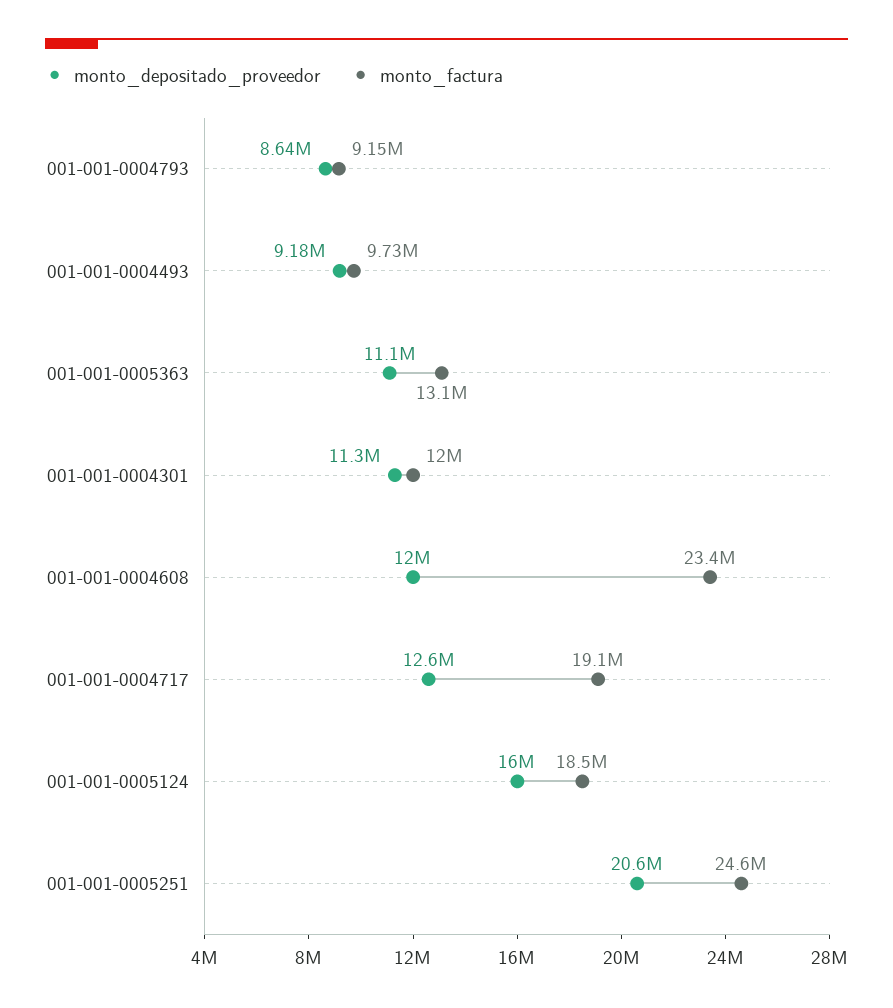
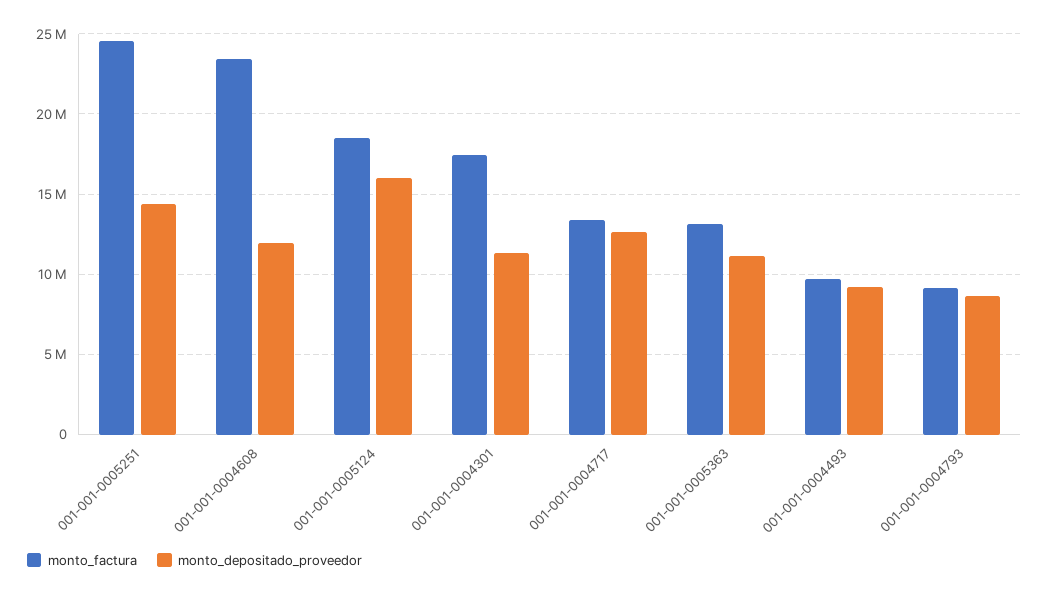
monto_factura, 001-001-0004301: 12000000 -> 17500000
monto_factura, 001-001-0004717: 19100000 -> 13500000
monto_depositado_proveedor, 001-001-0005251: 20600000 -> 14500000

